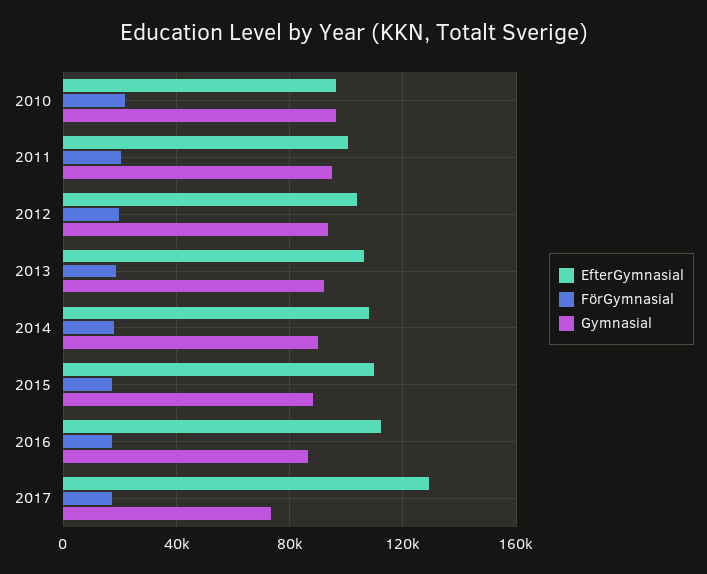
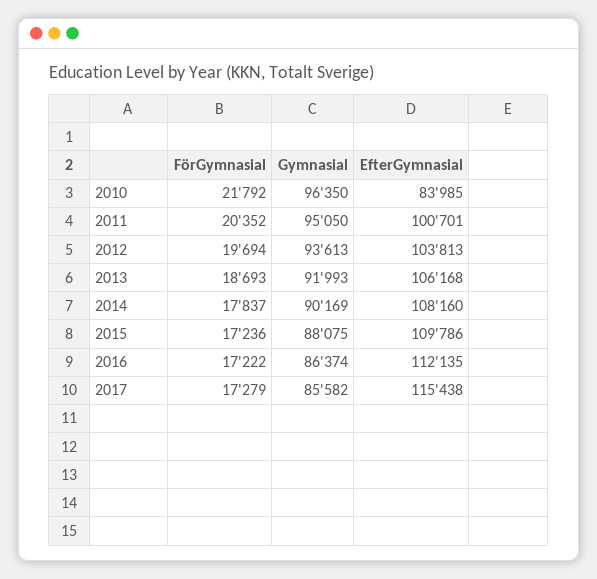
EfterGymnasial, 2010: 95000 -> 83985
EfterGymnasial, 2017: 130000 -> 115438
Gymnasial, 2017: 75000 -> 85582

